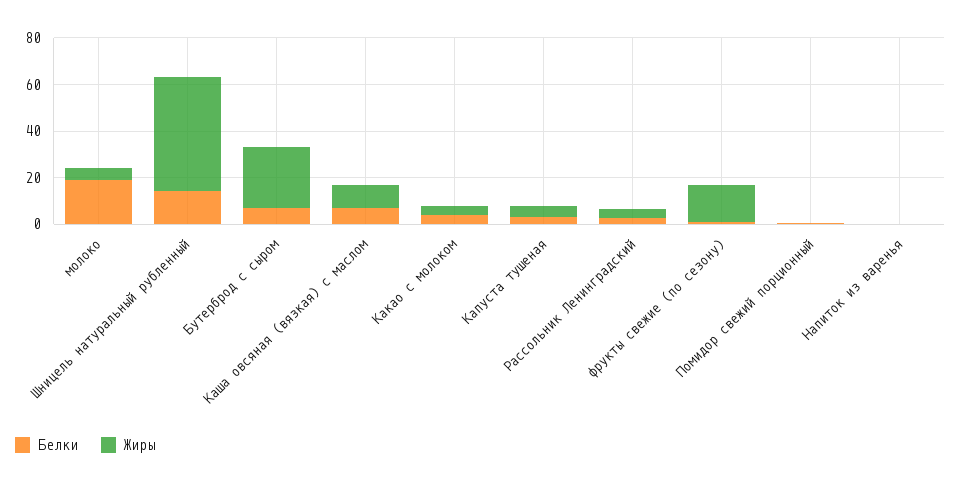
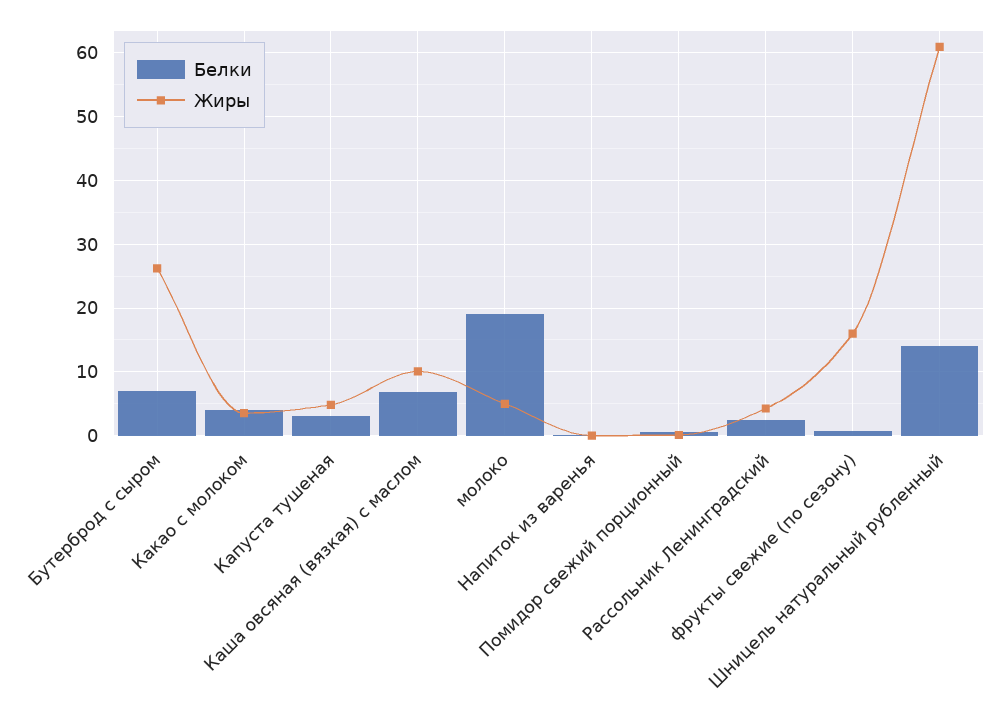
Жиры, Шницель натуральный рубленный: 50 -> 61

